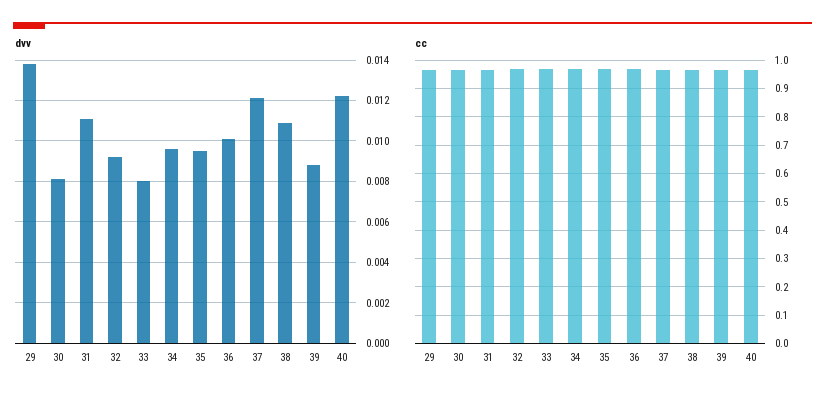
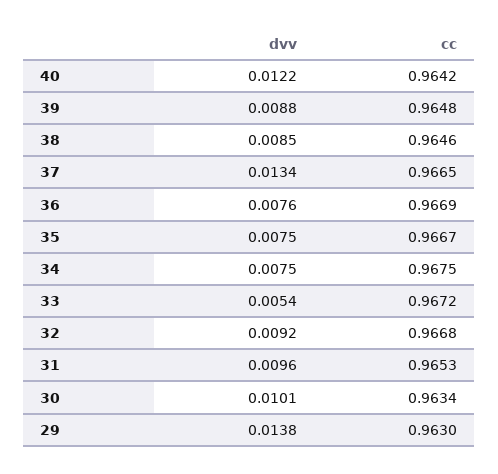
dvv, 30: 0.008 -> 0.0101
dvv, 31: 0.011 -> 0.0096
dvv, 33: 0.008 -> 0.0054
dvv, 34: 0.0095 -> 0.0075
dvv, 35: 0.0095 -> 0.0075
dvv, 36: 0.01 -> 0.0076
dvv, 37: 0.012 -> 0.0134
dvv, 38: 0.011 -> 0.0085

